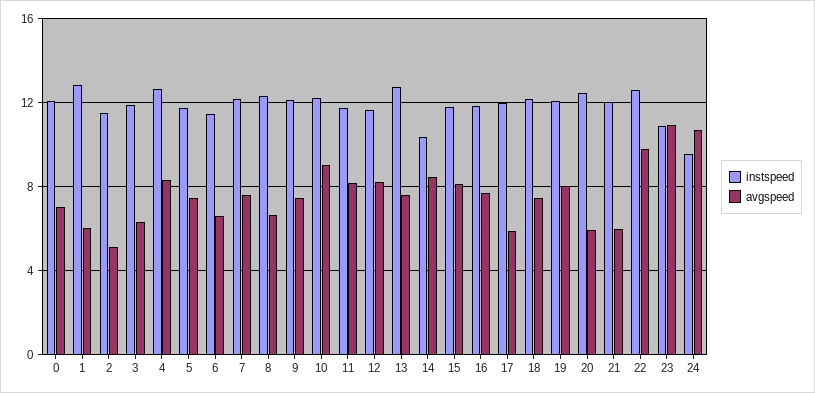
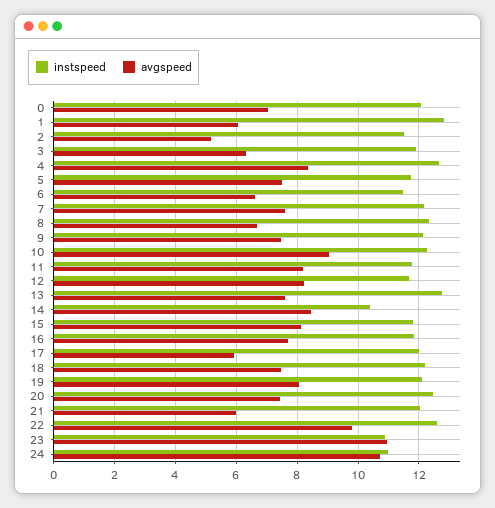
avgspeed, 20: 6 -> 7.4
instspeed, 24: 9.5 -> 11

